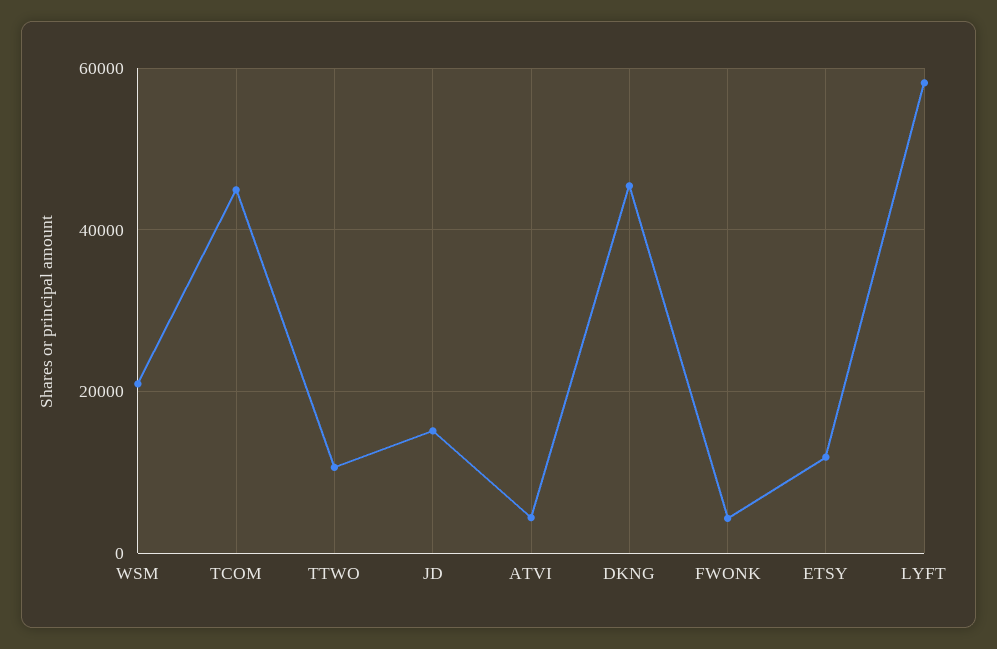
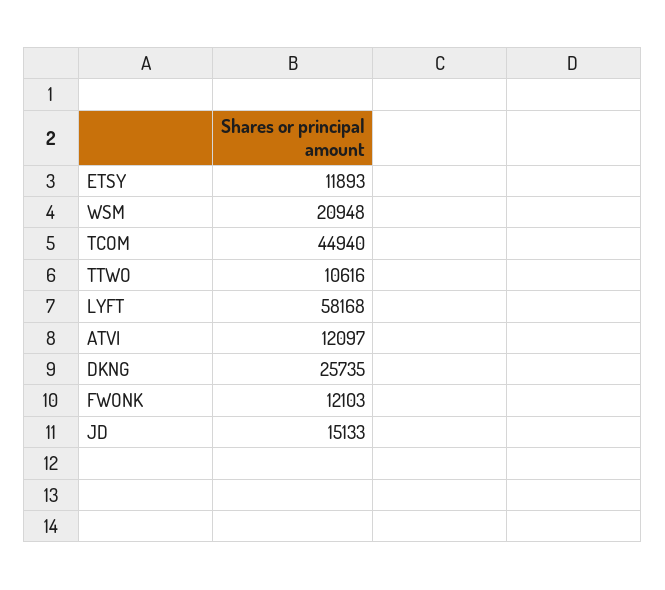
ATVI: 4000 -> 12097
DKNG: 46000 -> 25735
FWONK: 4000 -> 12103

